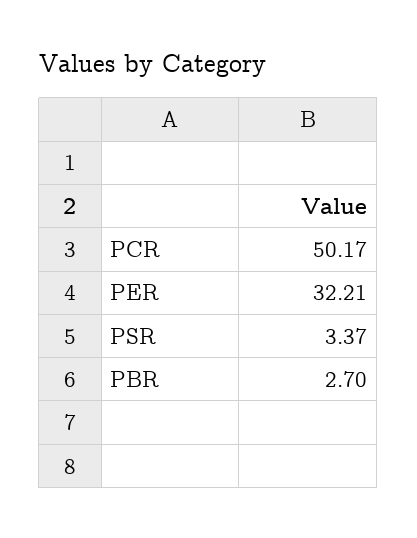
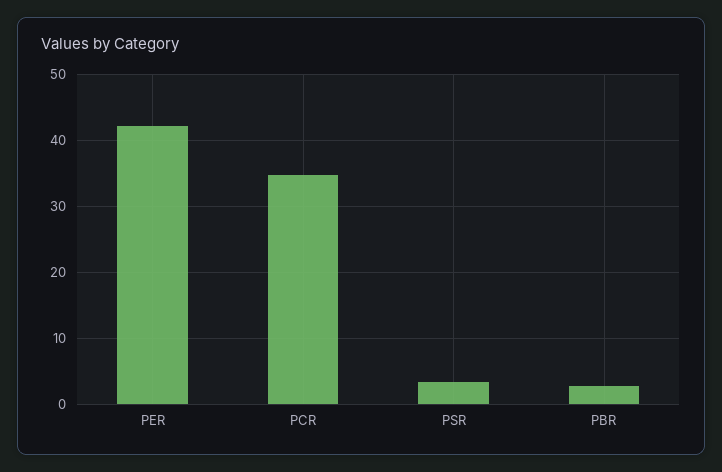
PCR: 50.17 -> 35
PER: 32.21 -> 42

